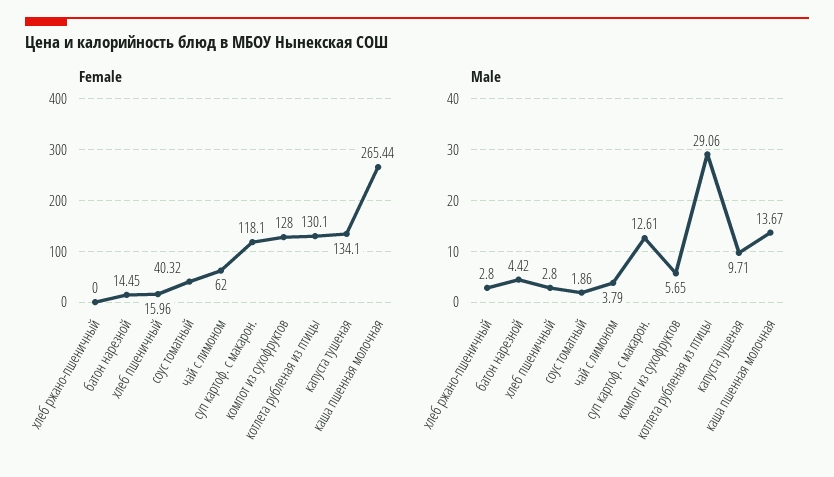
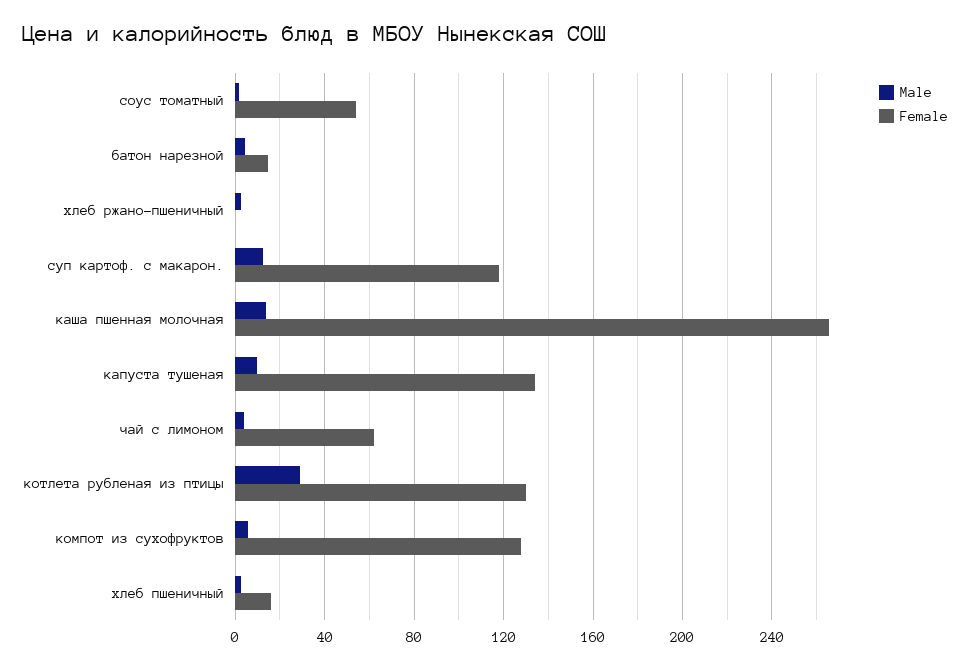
Female, соус томатный: 40.32 -> 55

